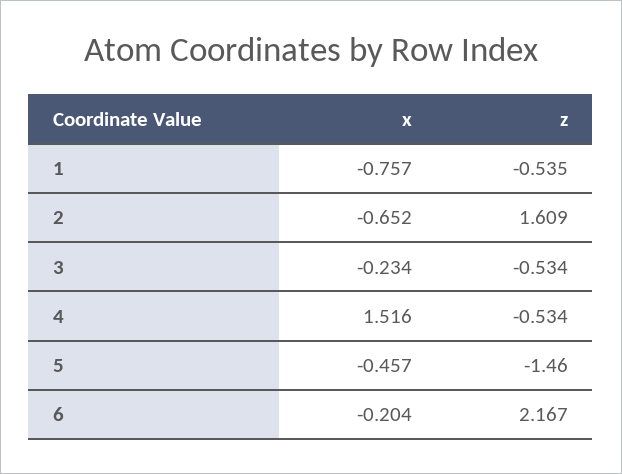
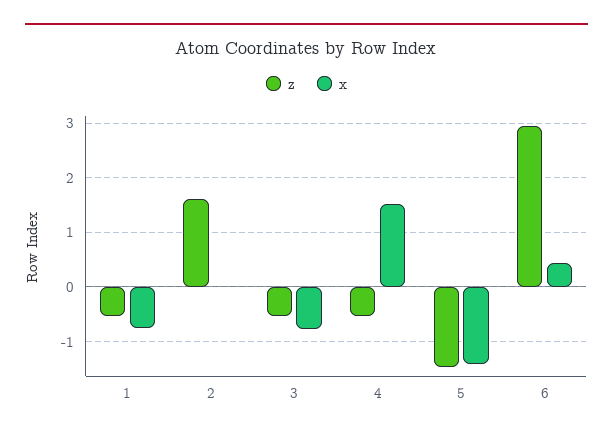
x, 2: -0.652 -> 0
x, 3: -0.234 -> -0.8
x, 5: -0.457 -> -1.4
x, 6: -0.204 -> 0.4
z, 6: 2.167 -> 3

